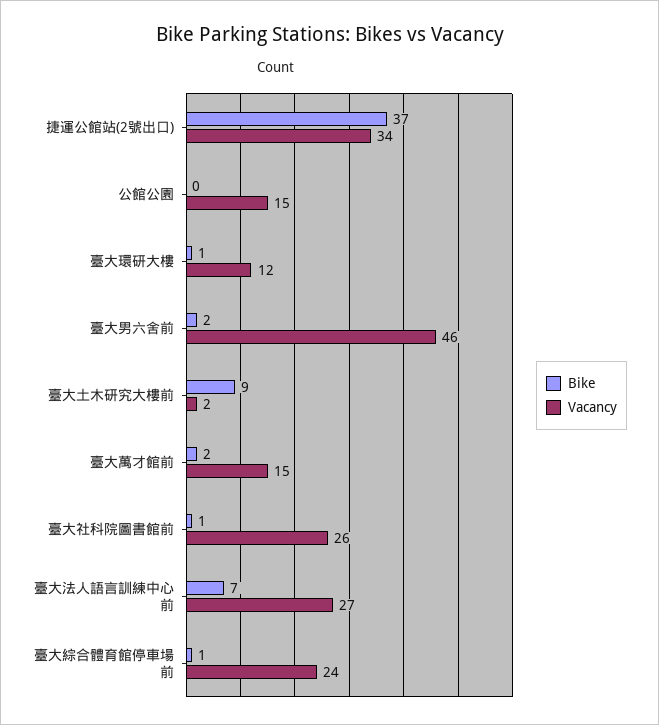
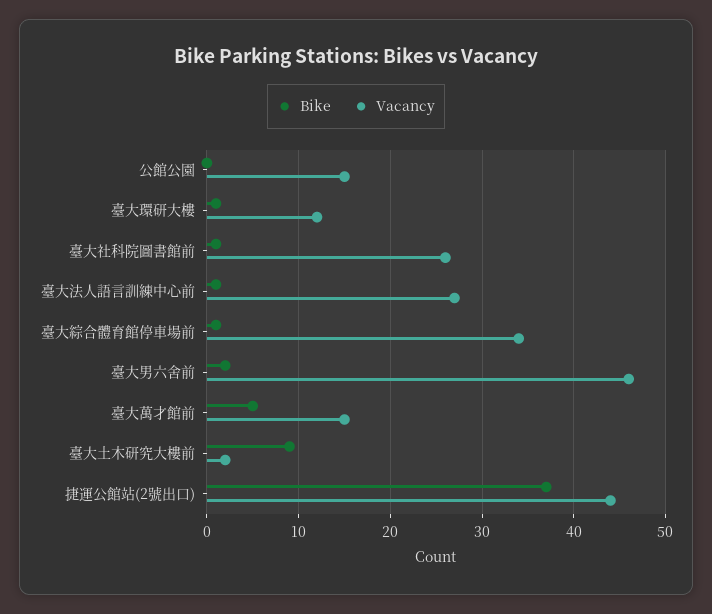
Vacancy, 捷運公館站(2號出口): 34 -> 44
Bike, 臺大萬才館前: 2 -> 5
Bike, 臺大法人語言訓練中心前: 7 -> 1
Vacancy, 臺大綜合體育館停車場前: 24 -> 34

